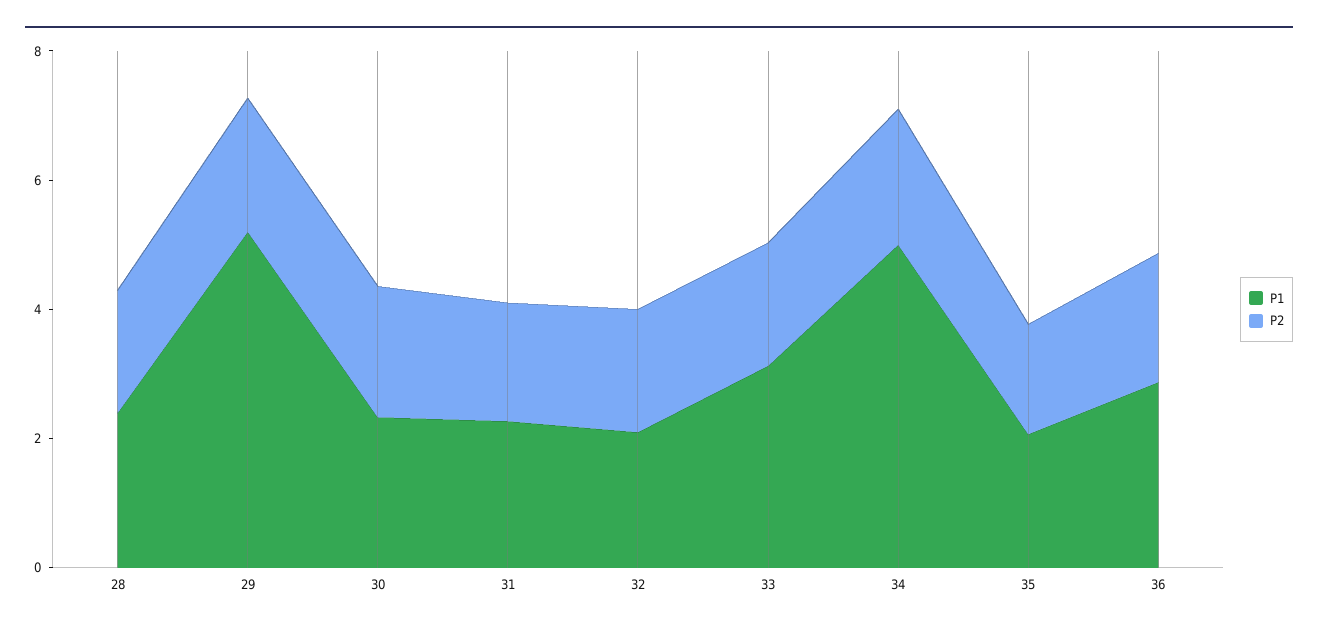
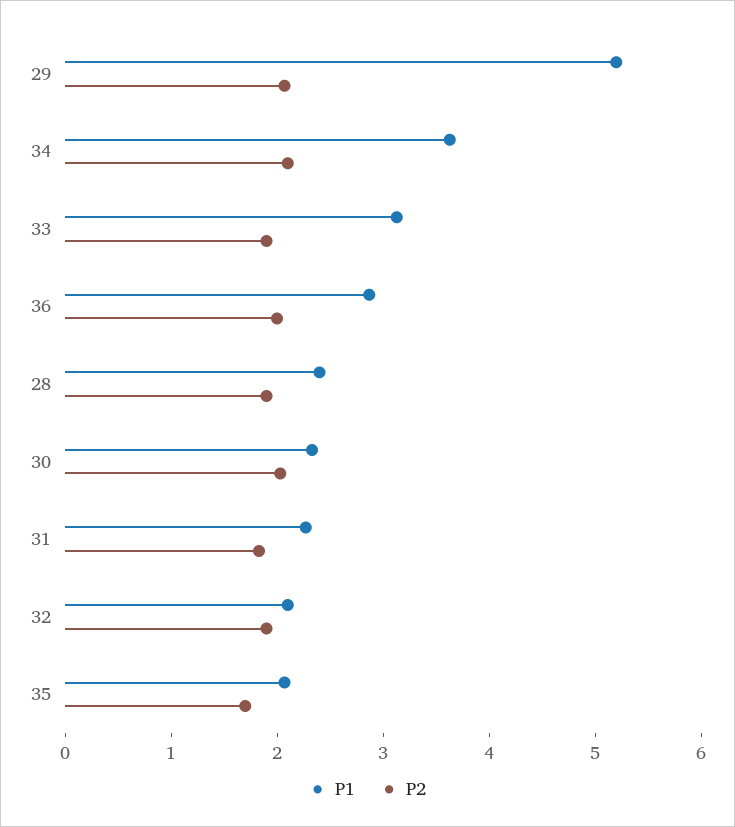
P1, 34: 5 -> 3.6

